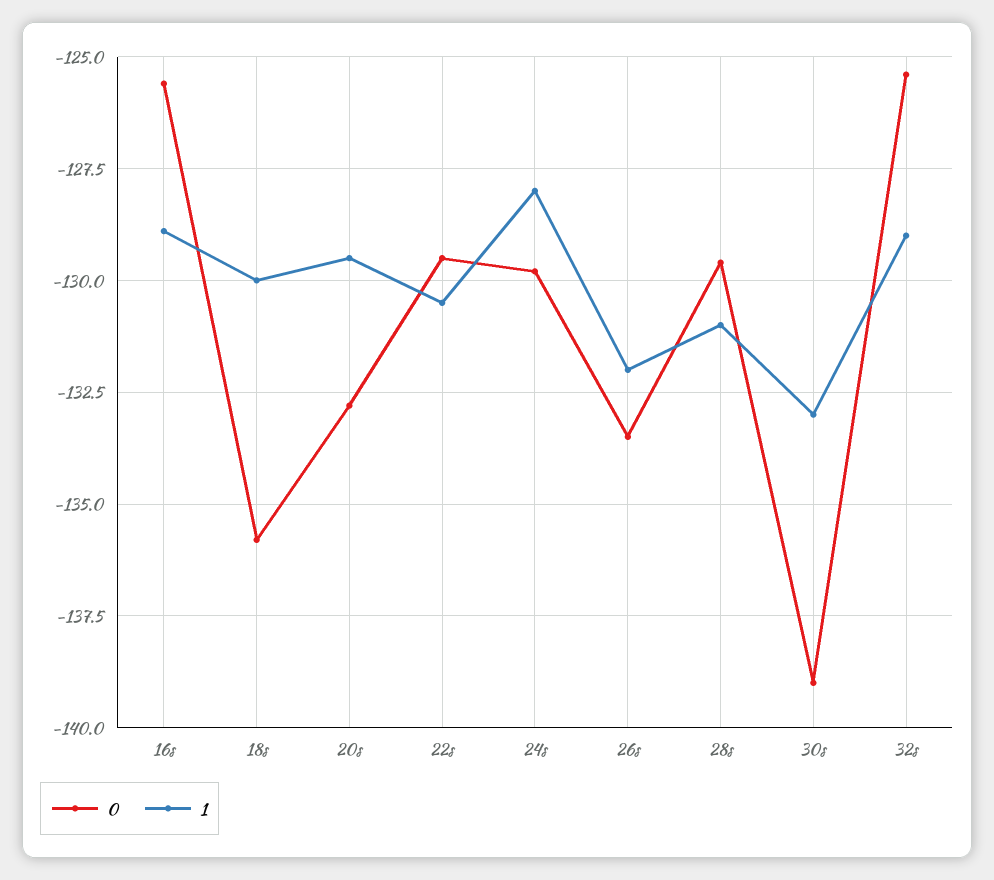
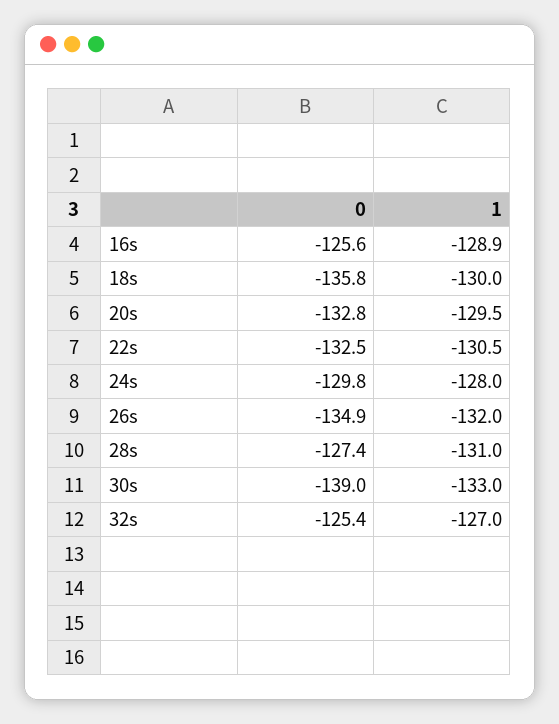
0, 22s: -129.5 -> -132.5
0, 26s: -133.5 -> -134.9
0, 28s: -129.5 -> -127.4
1, 32s: -129 -> -127

